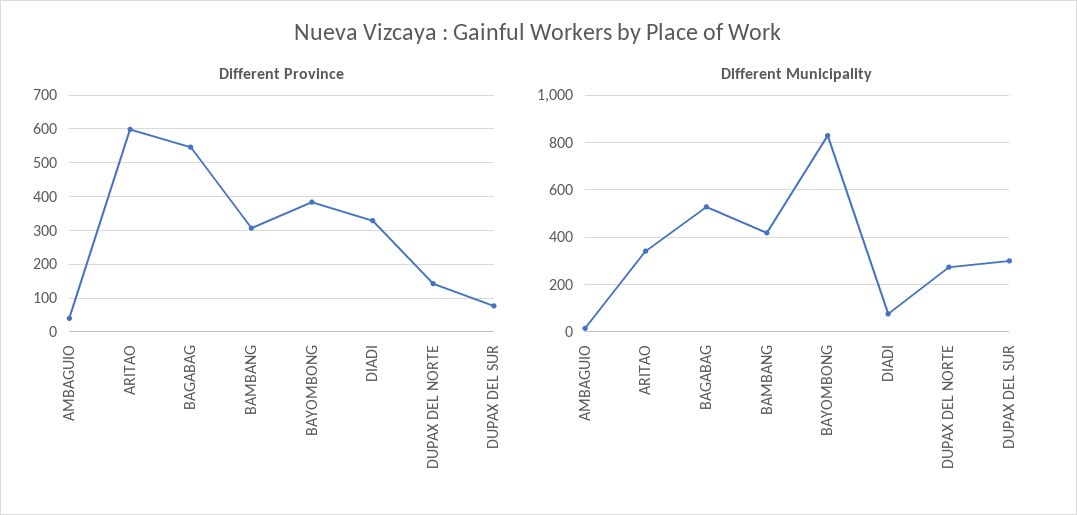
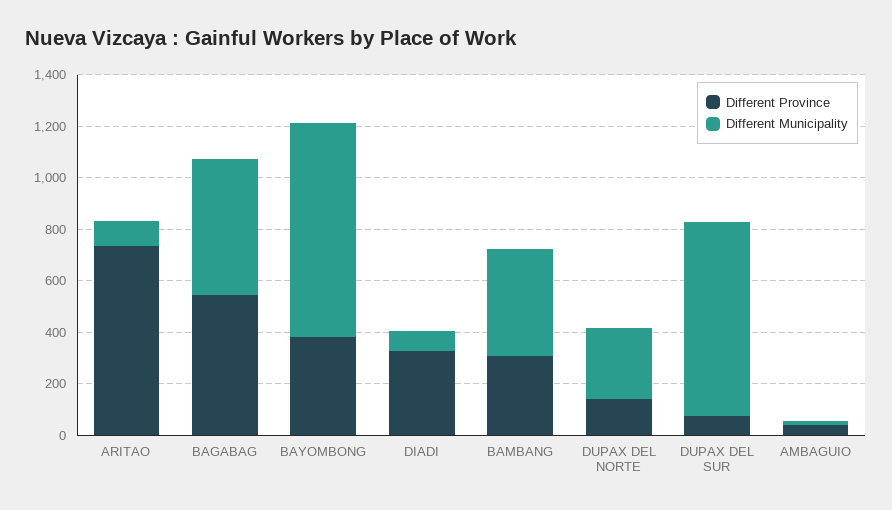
Different Province, ARITAO: 600 -> 750
Different Municipality, ARITAO: 350 -> 100
Different Municipality, DUPAX DEL SUR: 300 -> 750

